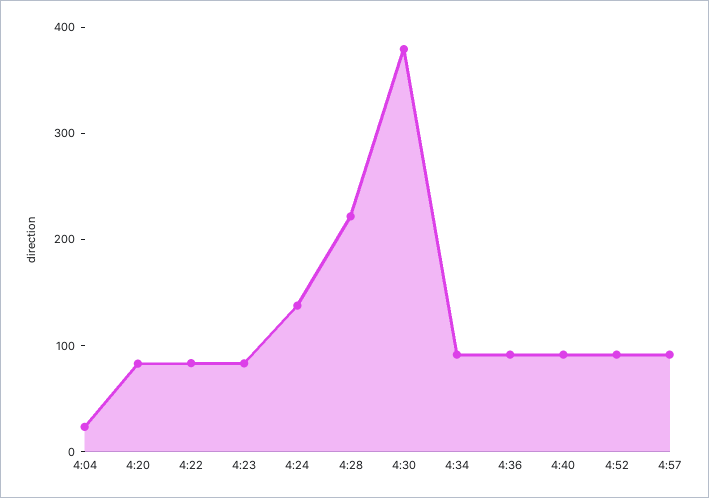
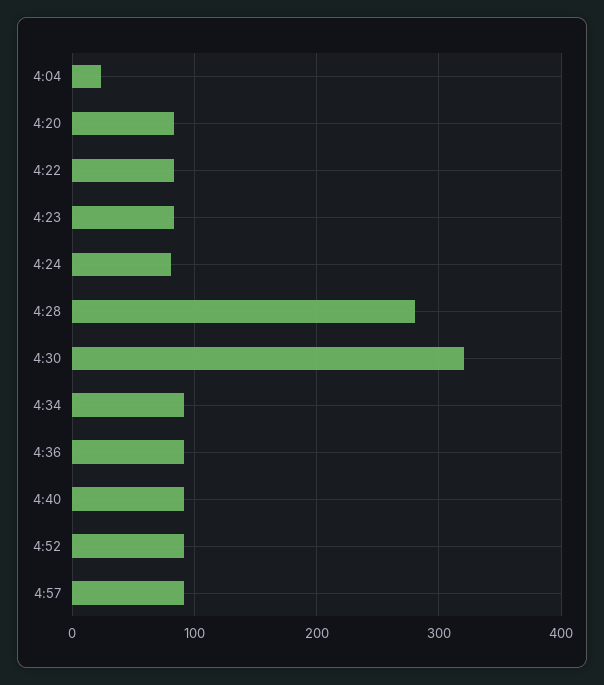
4:24: 140 -> 80
4:28: 220 -> 280
4:30: 380 -> 320

